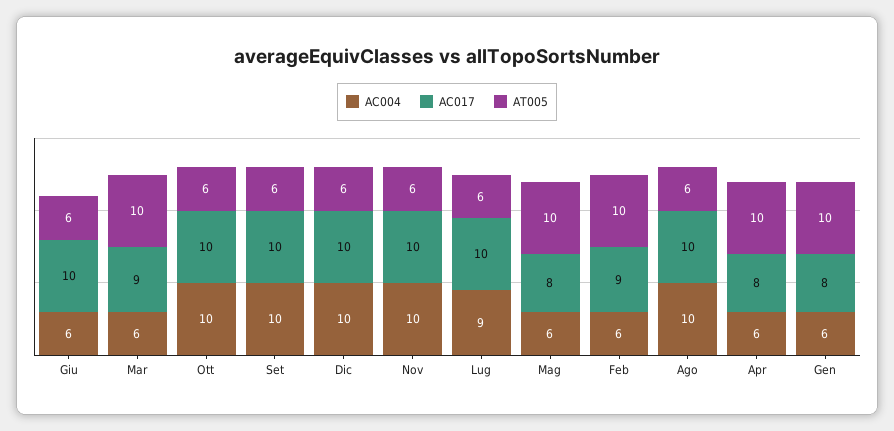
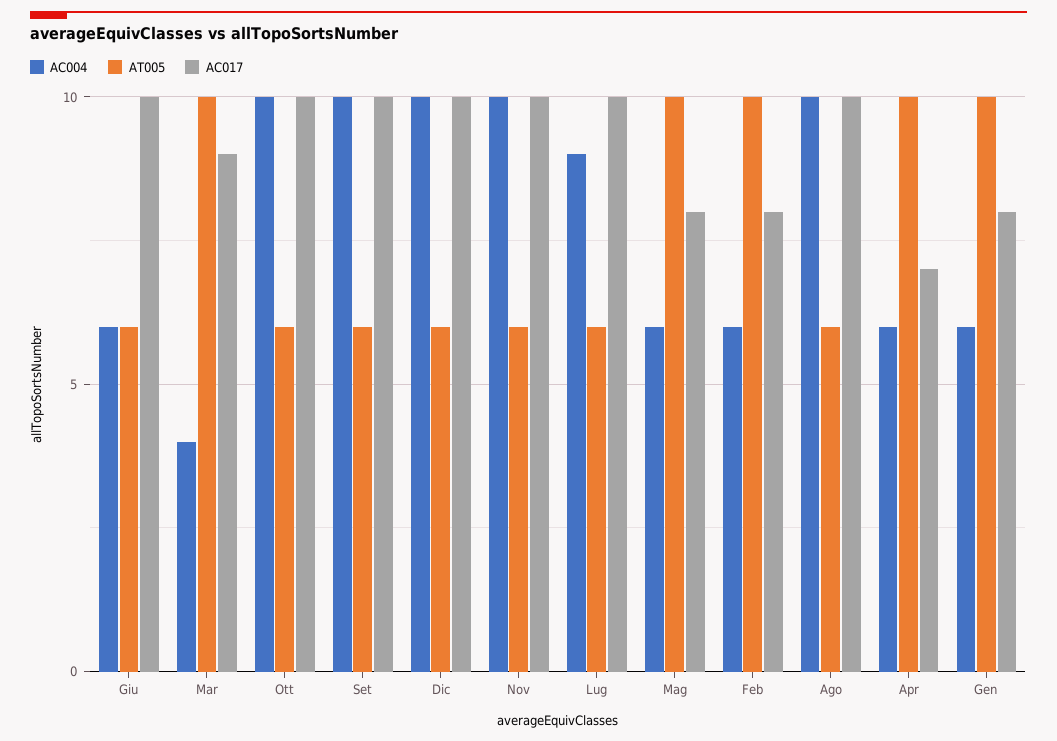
AC004, Mar: 6 -> 4
AC017, Feb: 9 -> 8
AC017, Apr: 8 -> 7

